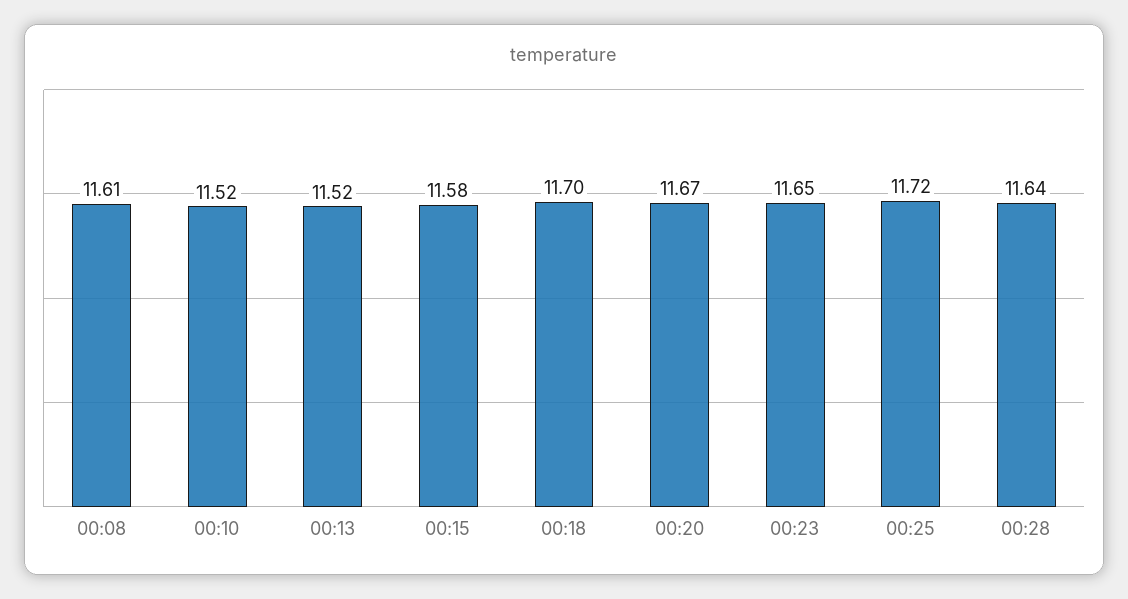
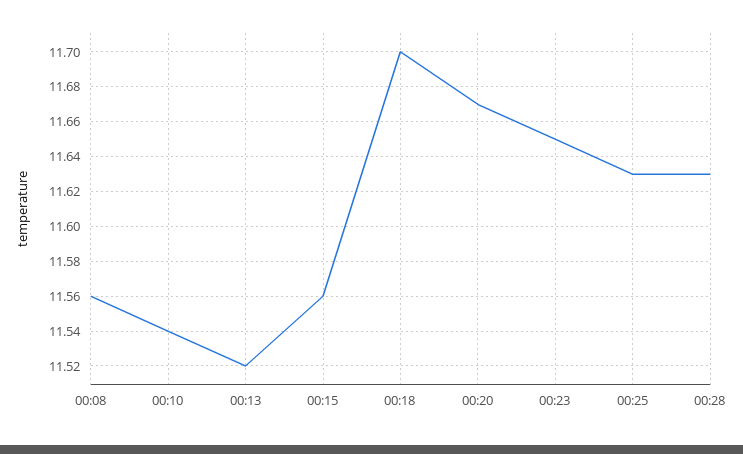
00:08: 11.61 -> 11.56
00:10: 11.52 -> 11.54
00:15: 11.58 -> 11.56
00:25: 11.72 -> 11.63
00:28: 11.64 -> 11.63

